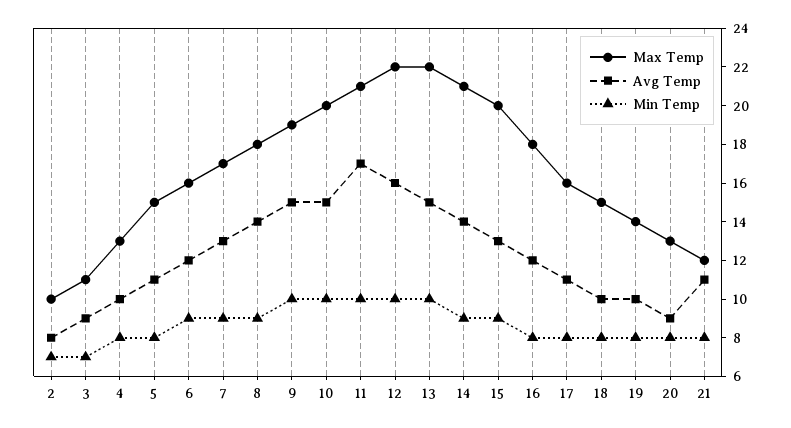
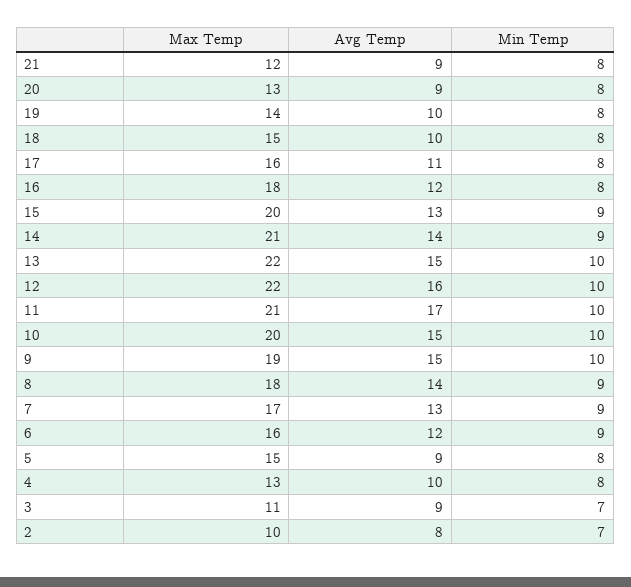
Avg Temp, 5: 11 -> 9
Avg Temp, 21: 11 -> 9

